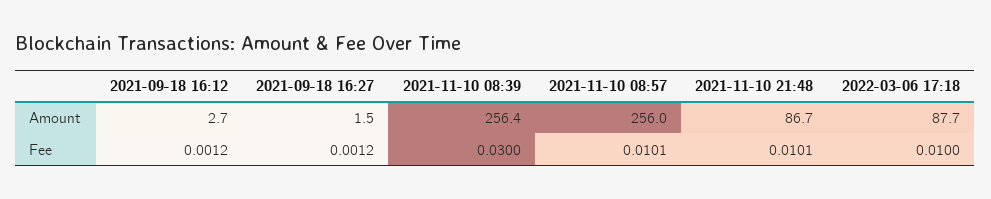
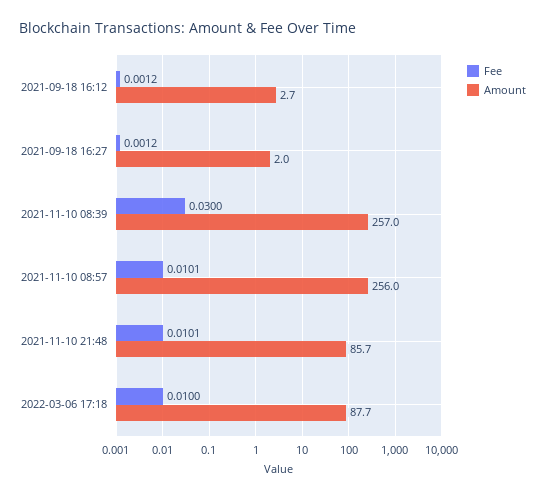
Amount, 2021-09-18 16:27: 1.5 -> 2
Amount, 2021-11-10 08:39: 256.4 -> 257
Amount, 2021-11-10 21:48: 86.7 -> 85.7

